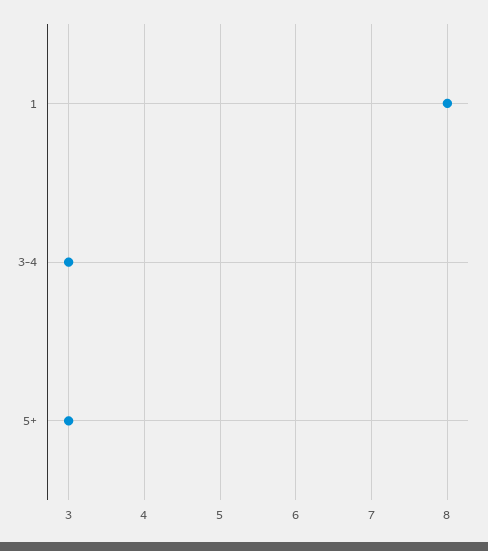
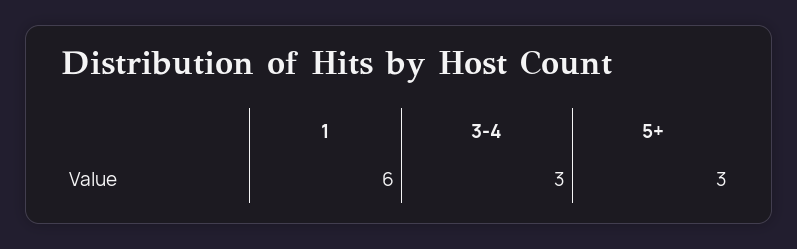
1: 8 -> 6

